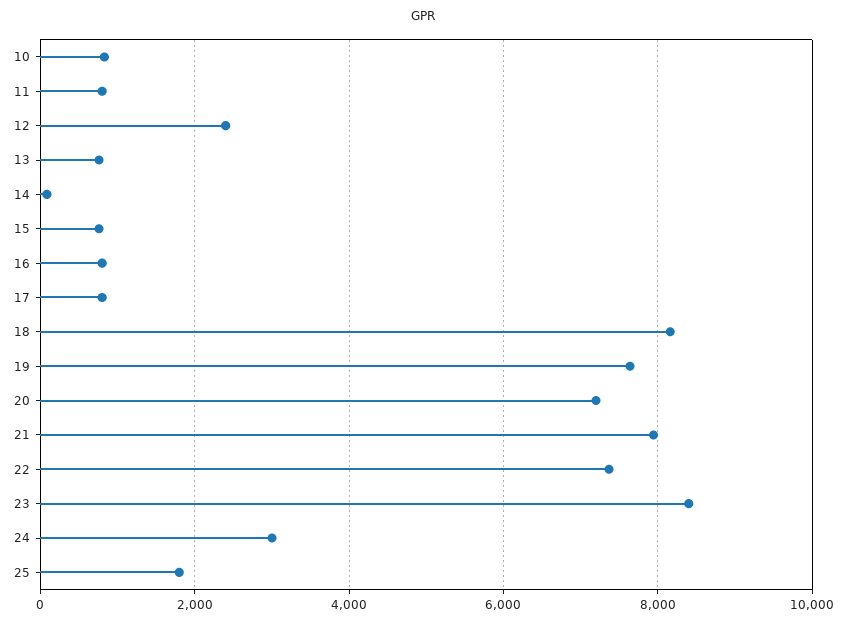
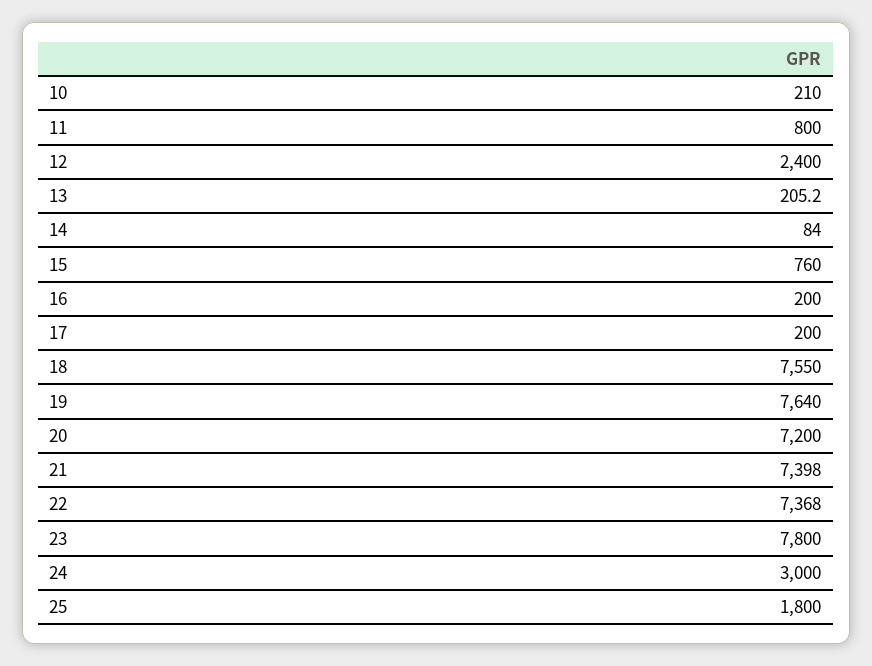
10: 800 -> 210
13: 800 -> 205.2
16: 800 -> 200
17: 800 -> 200
18: 8200 -> 7550
21: 8000 -> 7398
23: 8400 -> 7800

